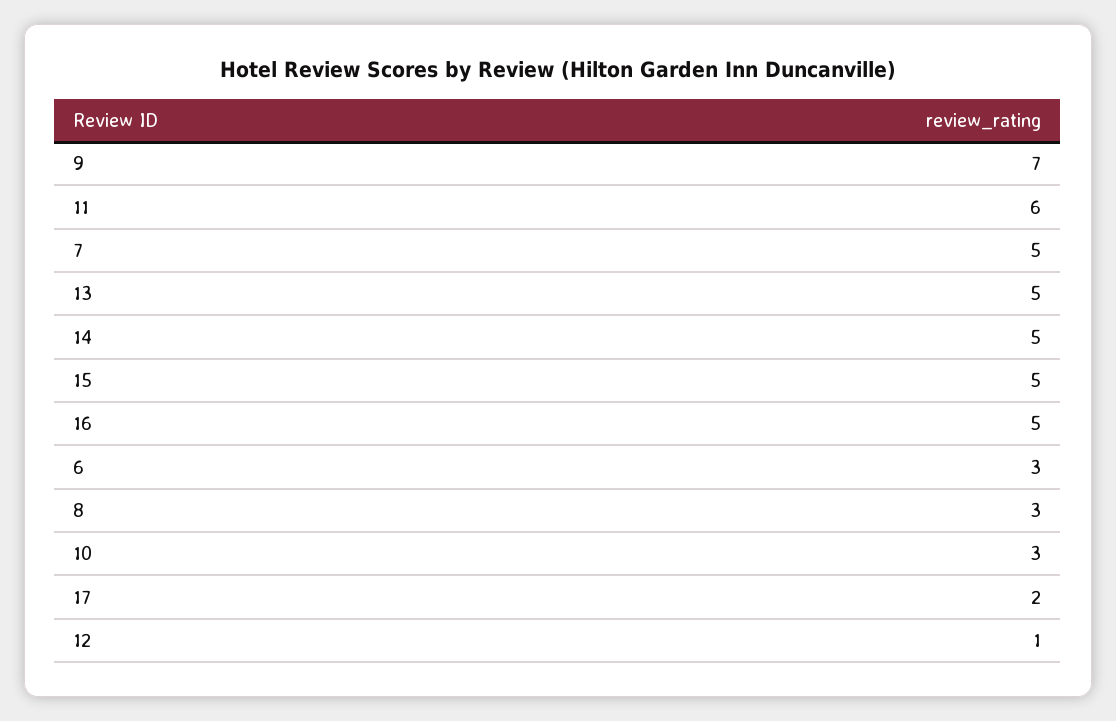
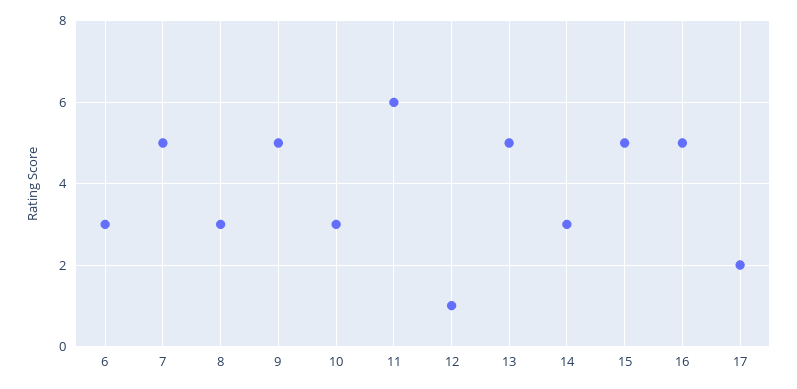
9: 7 -> 5
14: 5 -> 3

